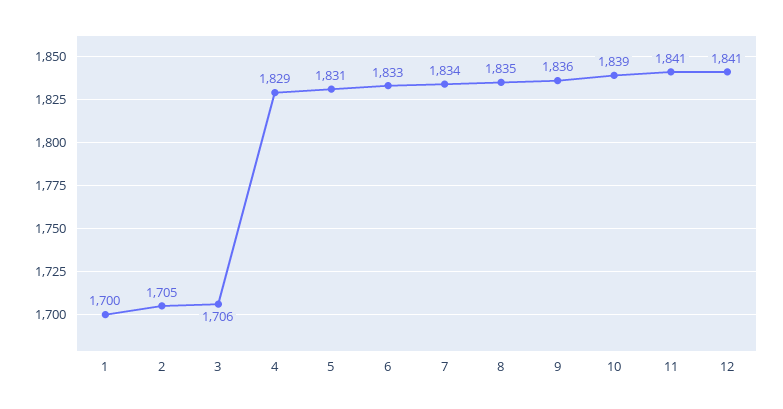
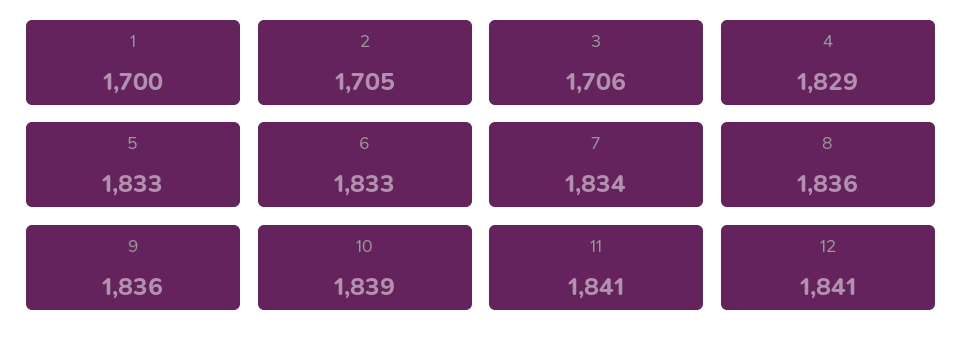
5: 1831 -> 1833
8: 1835 -> 1836

